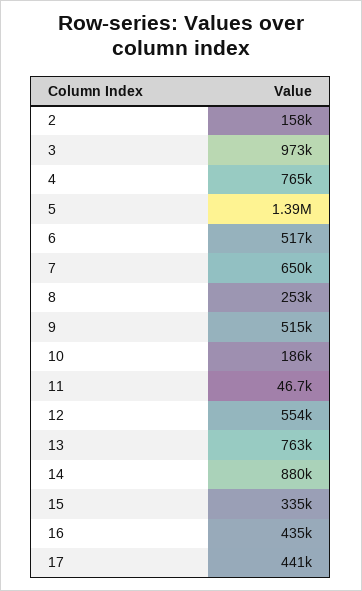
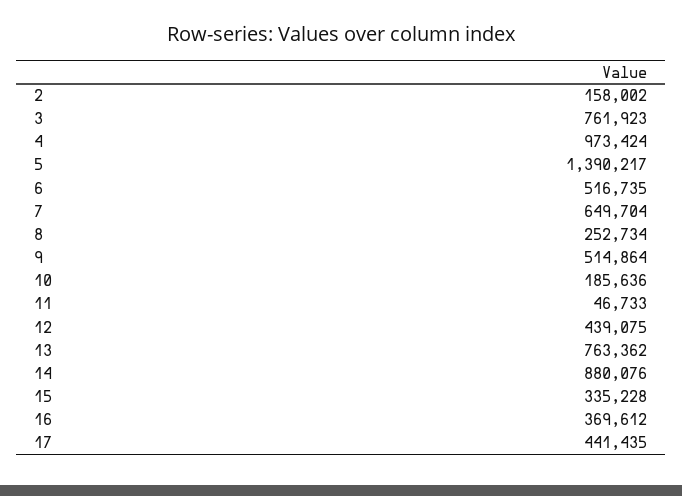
3: 973000 -> 761923
4: 765000 -> 973424
12: 554000 -> 439075
16: 435000 -> 369612

